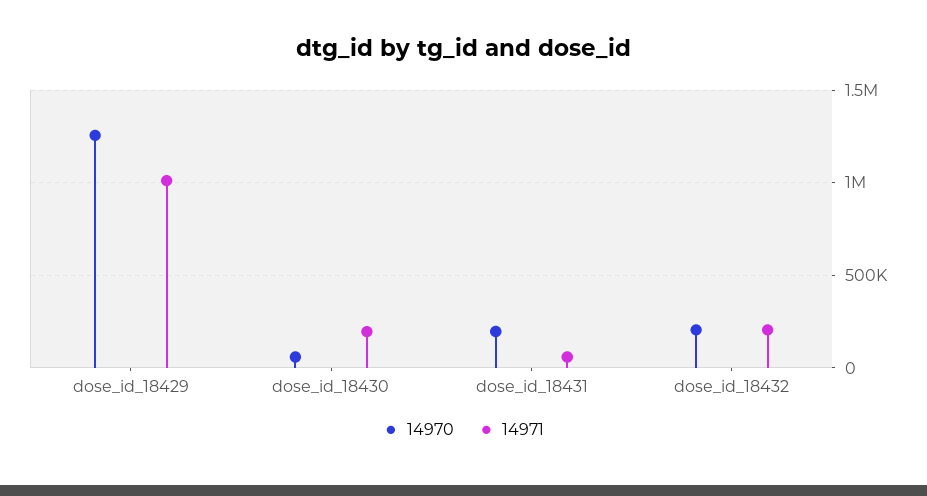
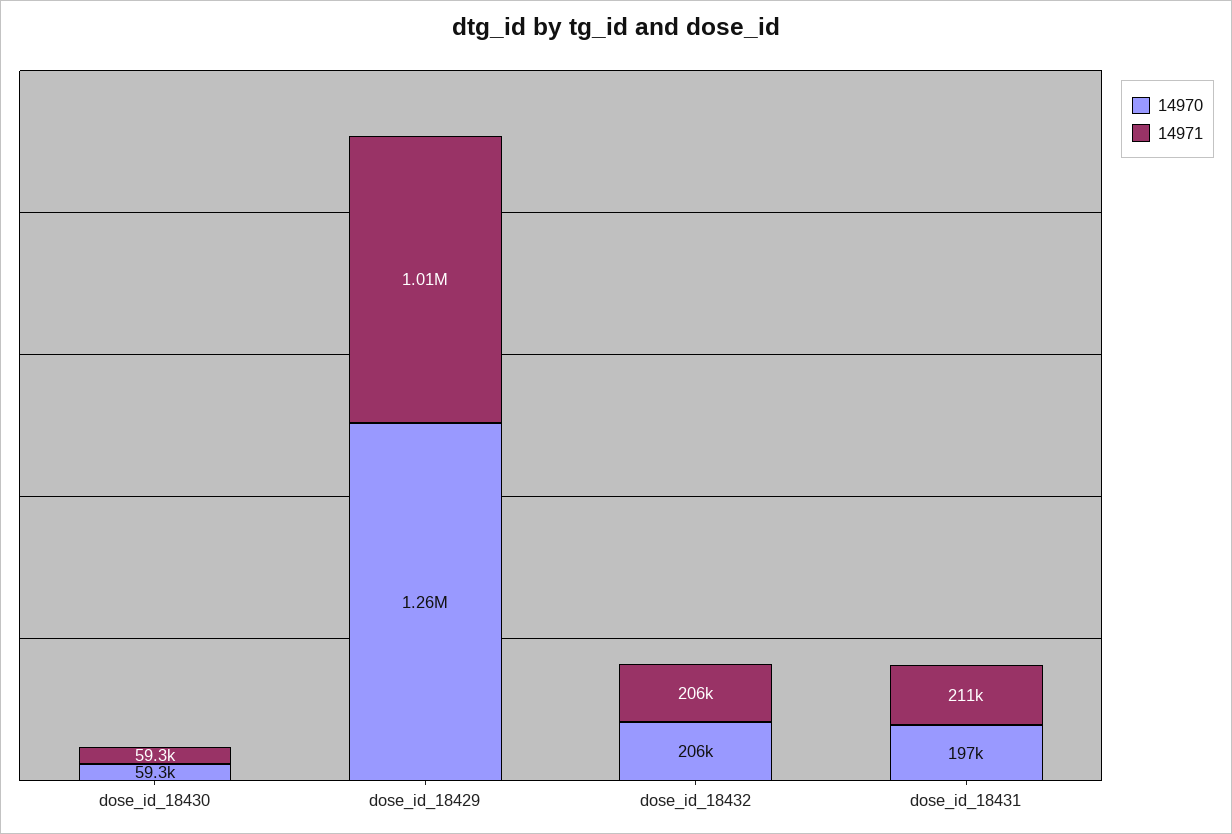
14971, dose_id_18430: 200000 -> 59300
14971, dose_id_18431: 50000 -> 211000

